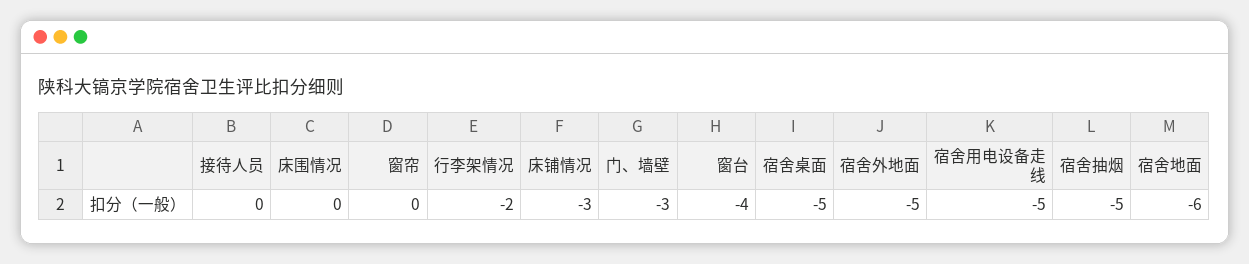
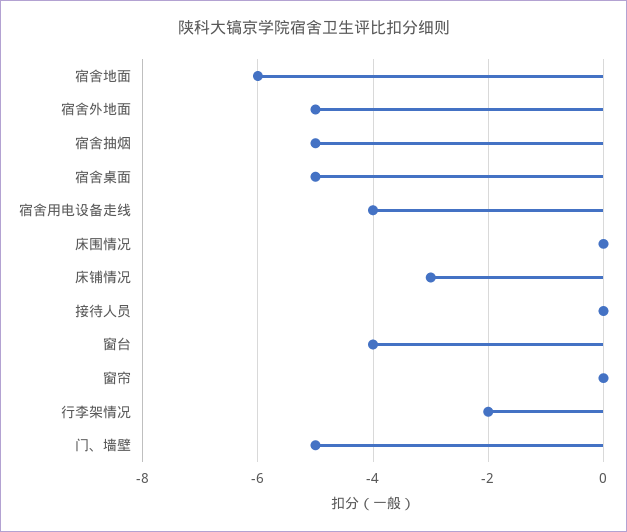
门、墙壁: -3 -> -5
宿舍用电设备走线: -5 -> -4

